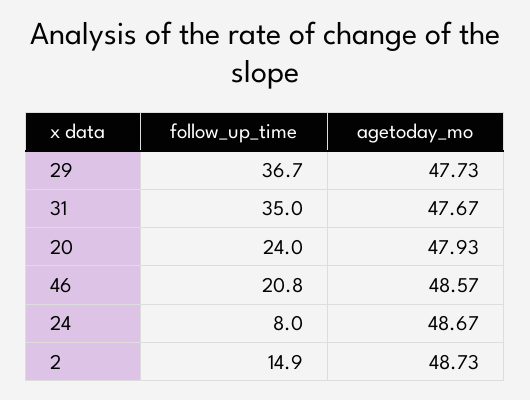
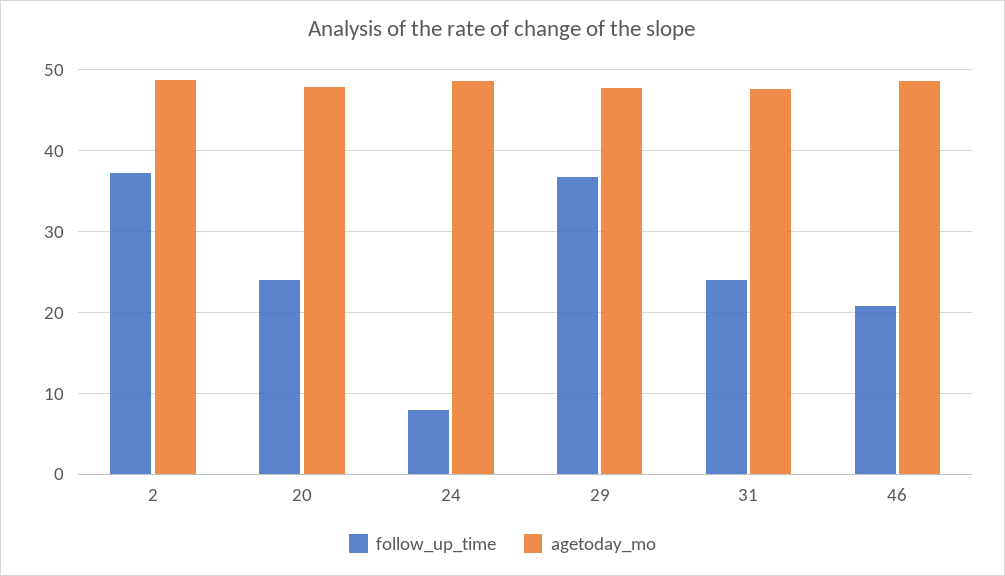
follow_up_time, 31: 35 -> 24
follow_up_time, 2: 14.9 -> 37

